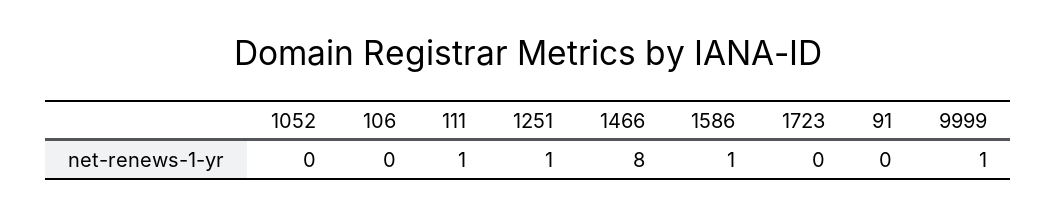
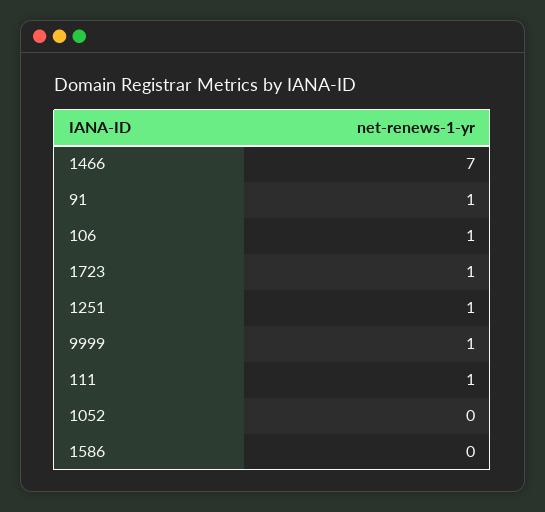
106: 0 -> 1
1466: 8 -> 7
1586: 1 -> 0
1723: 0 -> 1
91: 0 -> 1

